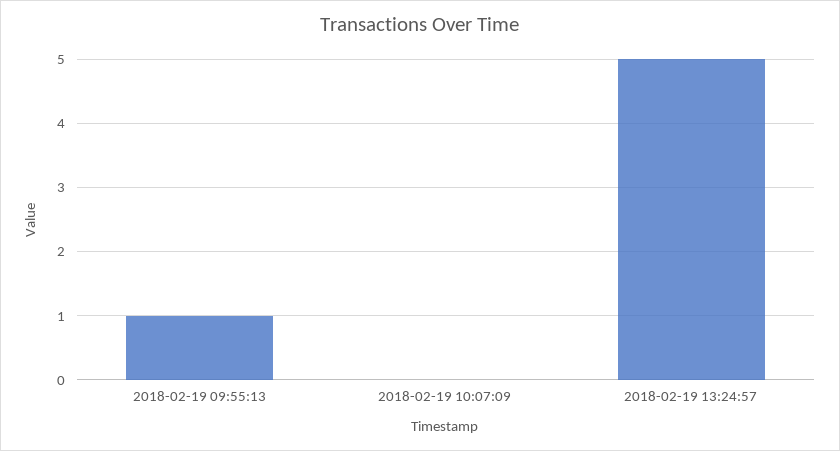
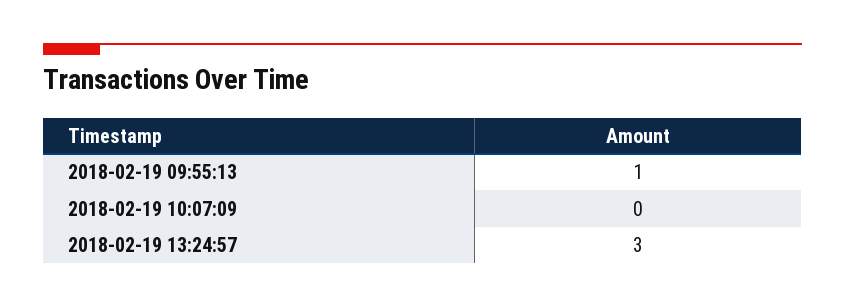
2018-02-19 13:24:57: 5 -> 3

